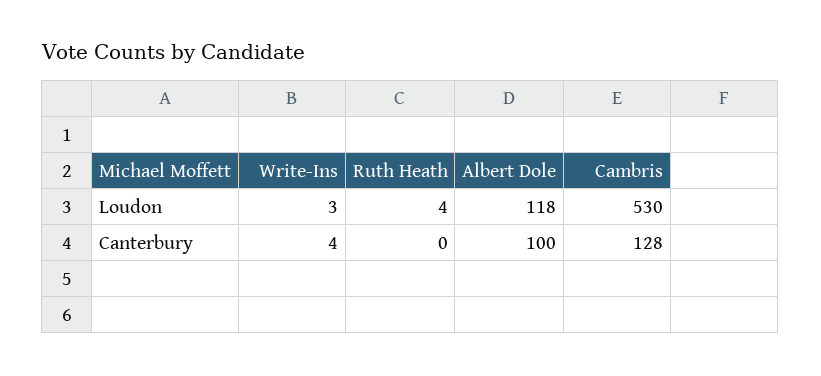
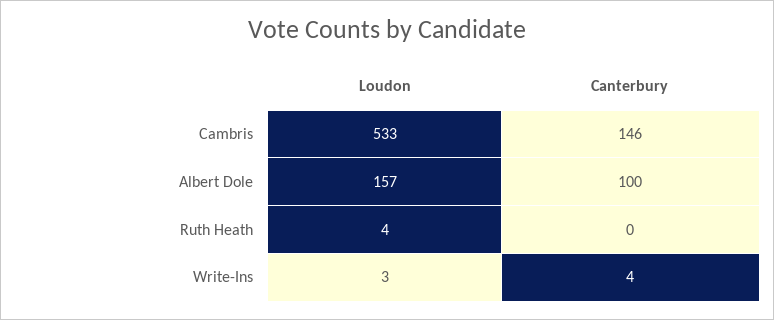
Albert Dole, Loudon: 118 -> 157
Cambris, Loudon: 530 -> 533
Cambris, Canterbury: 128 -> 146

